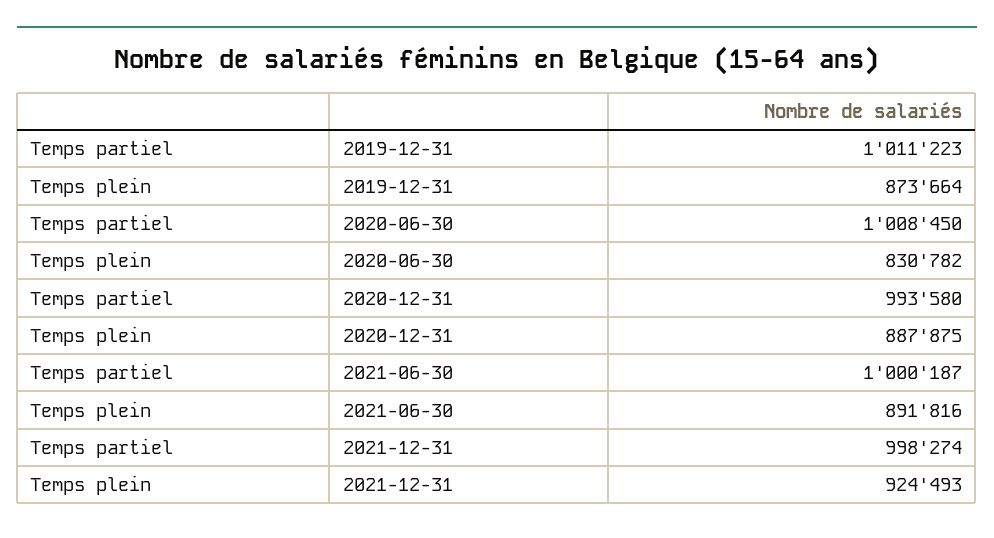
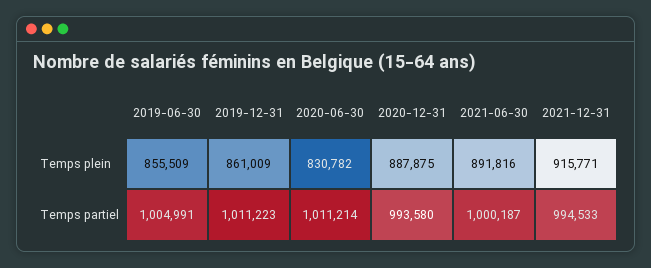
Temps plein, 2019-12-31: 873664 -> 861009
Temps partiel, 2020-06-30: 1008450 -> 1011214
Temps partiel, 2021-12-31: 998274 -> 994533
Temps plein, 2021-12-31: 924493 -> 915771
Temps plein, 2019-06-30: none -> 855509
Temps partiel, 2019-06-30: none -> 1004991

